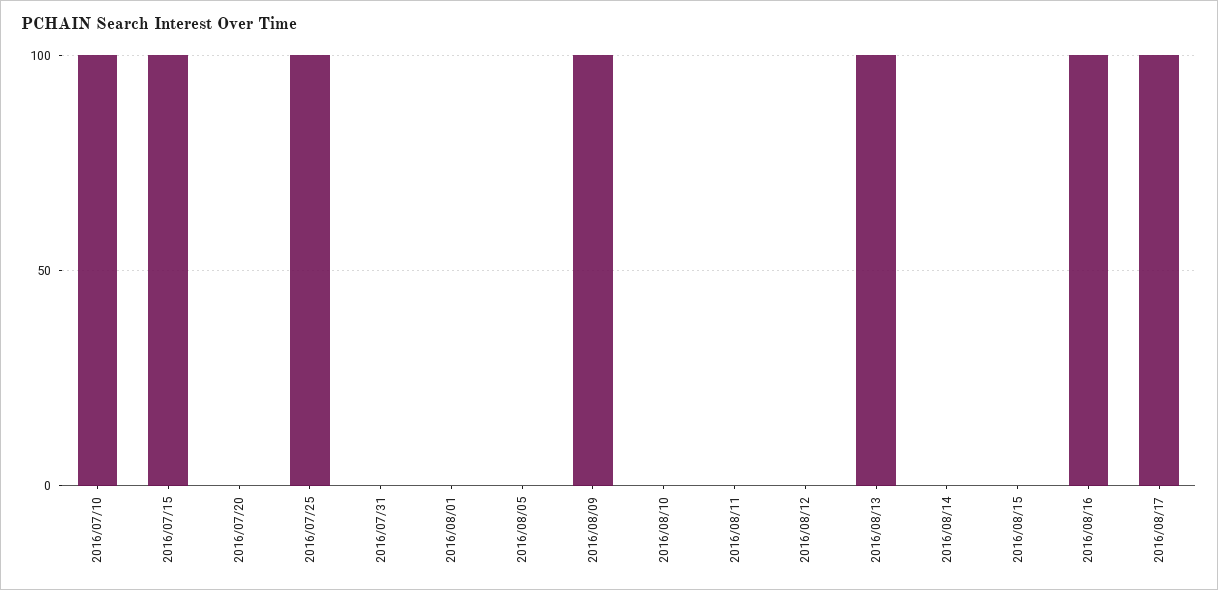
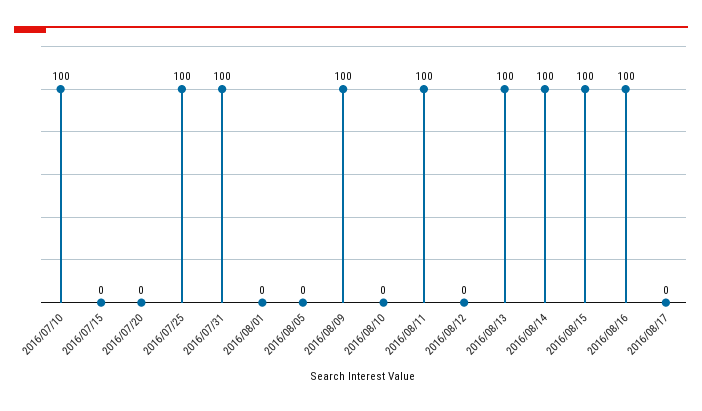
2016/07/15: 100 -> 0
2016/07/31: 0 -> 100
2016/08/11: 0 -> 100
2016/08/14: 0 -> 100
2016/08/15: 0 -> 100
2016/08/17: 100 -> 0

